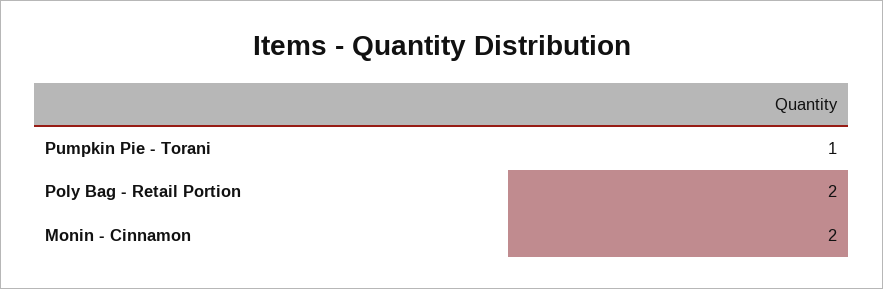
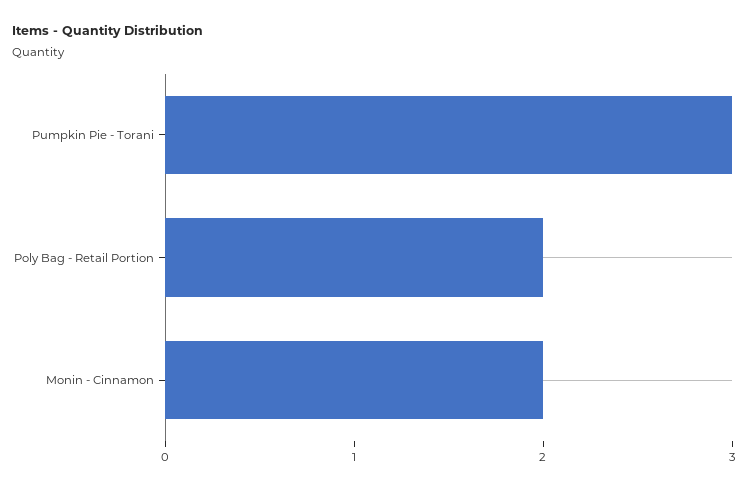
Pumpkin Pie - Torani: 1 -> 3

